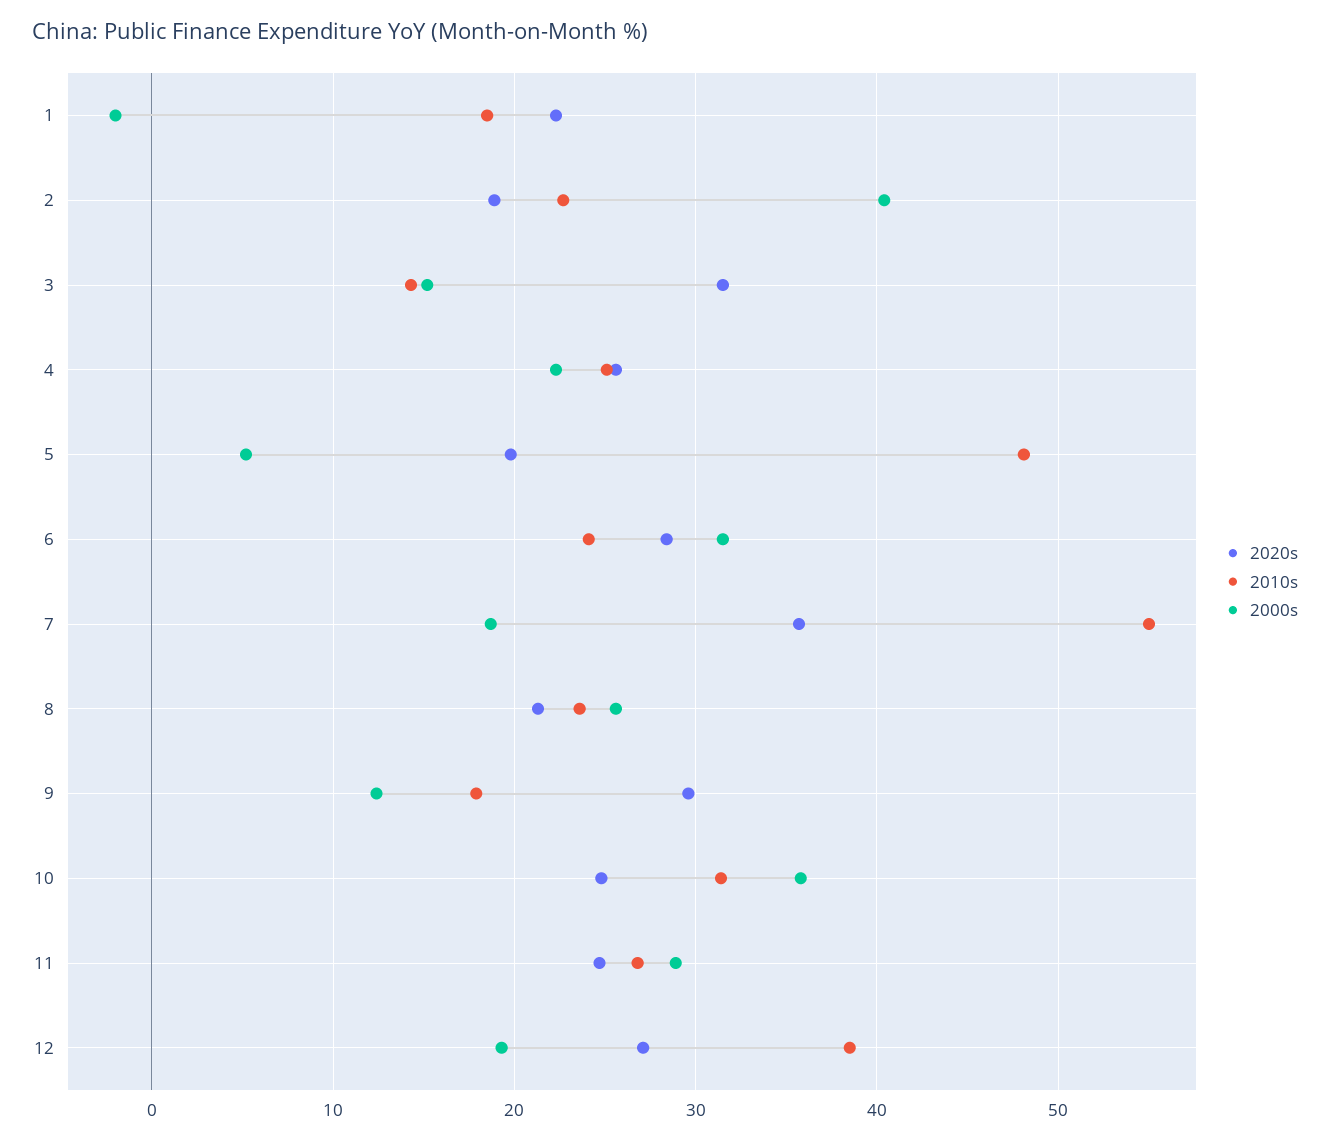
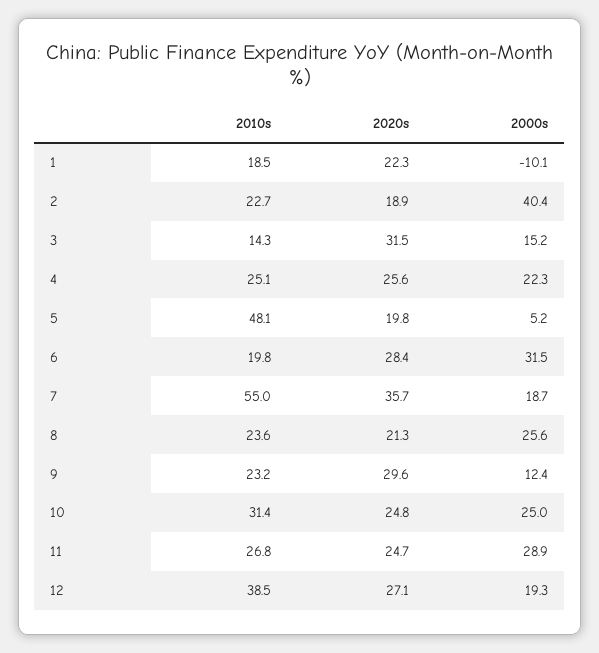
2000s, 1: -2 -> -10.1
2010s, 6: 24 -> 19.8
2010s, 9: 18 -> 23.2
2000s, 10: 36 -> 25

